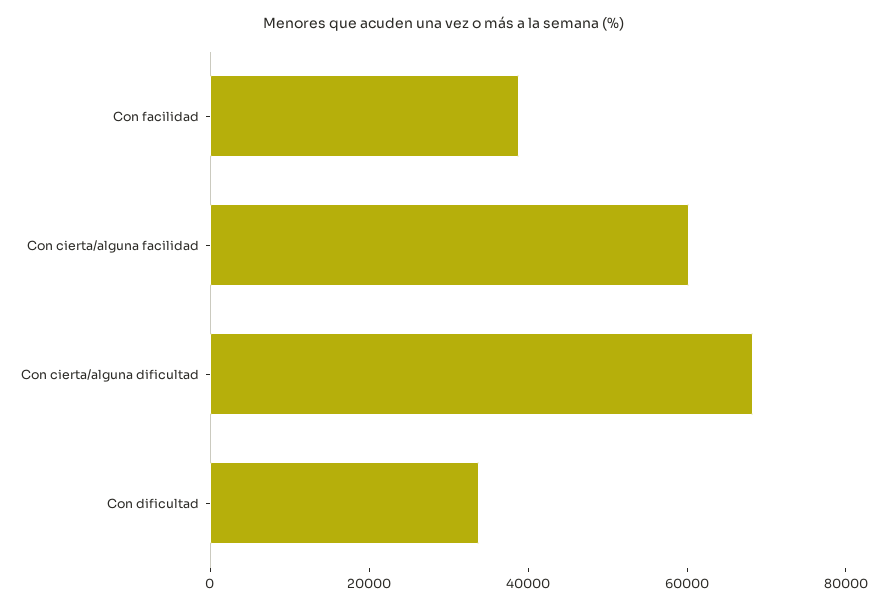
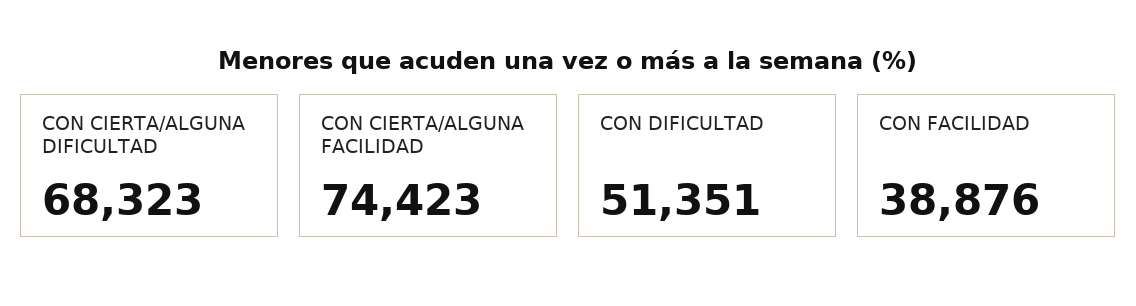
Con cierta/alguna facilidad: 60000 -> 74423
Con dificultad: 35000 -> 51351

